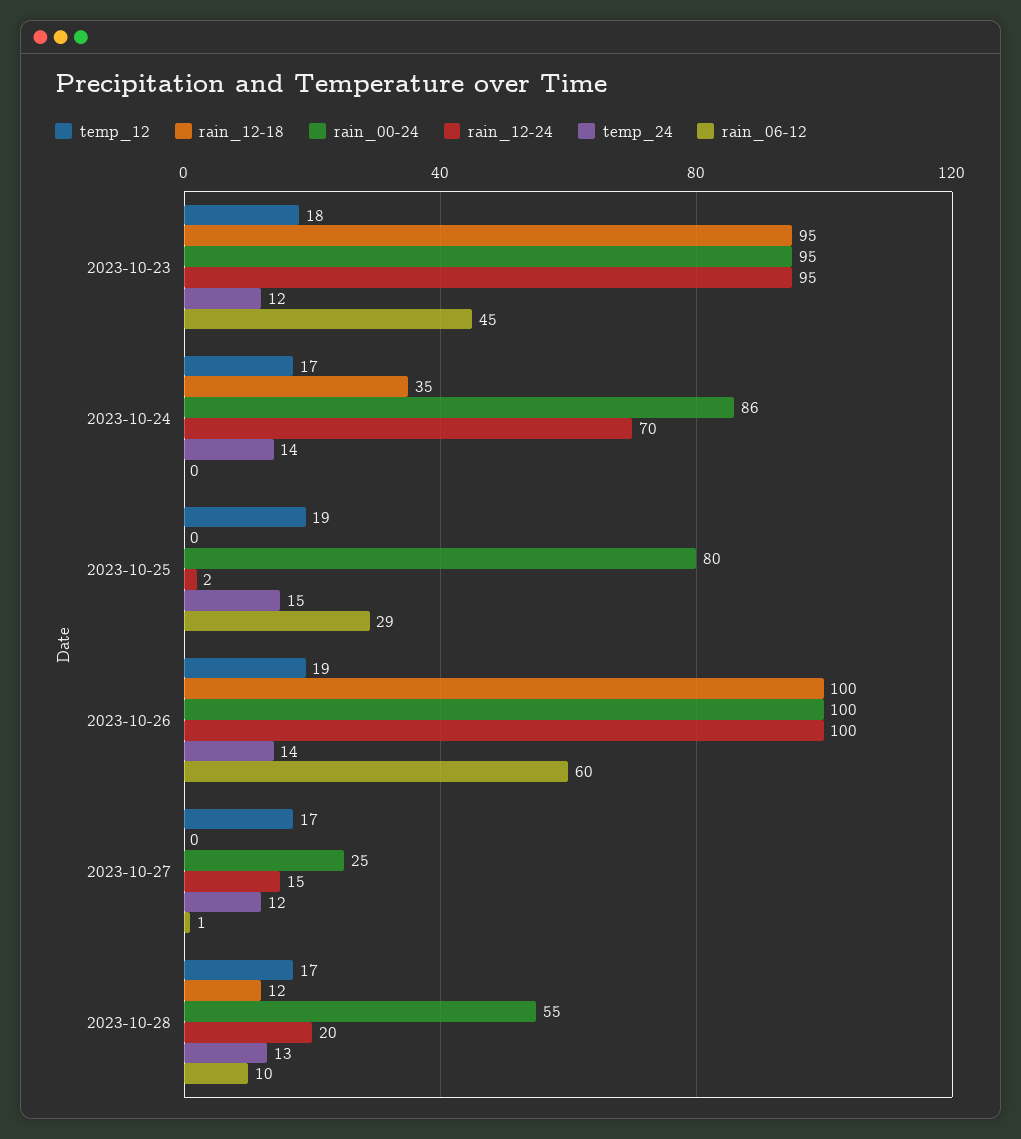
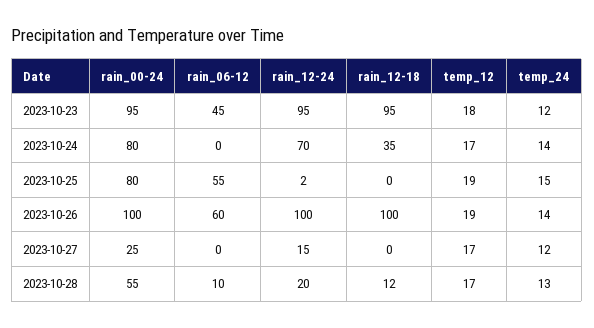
rain_00-24, 2023-10-24: 86 -> 80
rain_06-12, 2023-10-25: 29 -> 55
rain_06-12, 2023-10-27: 1 -> 0

